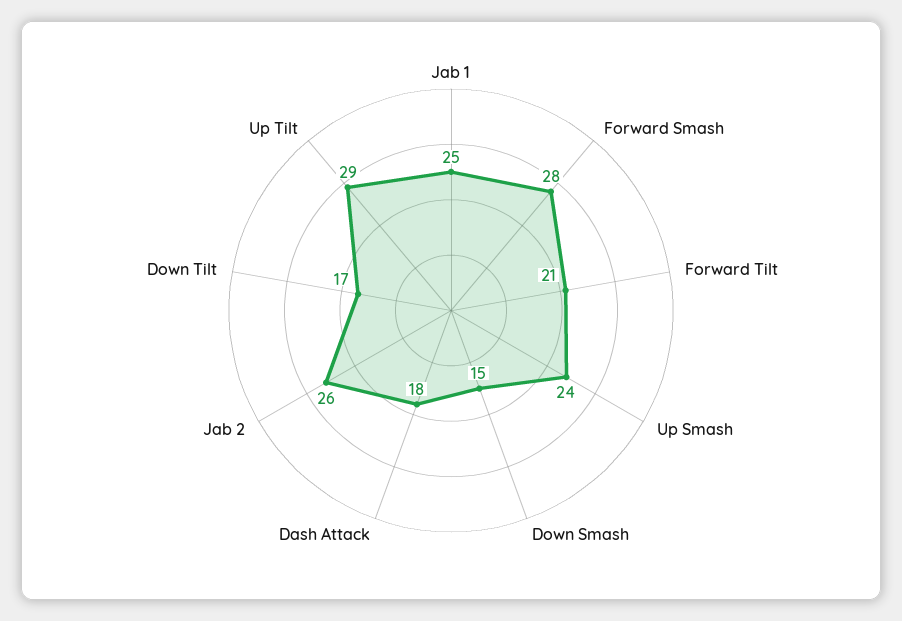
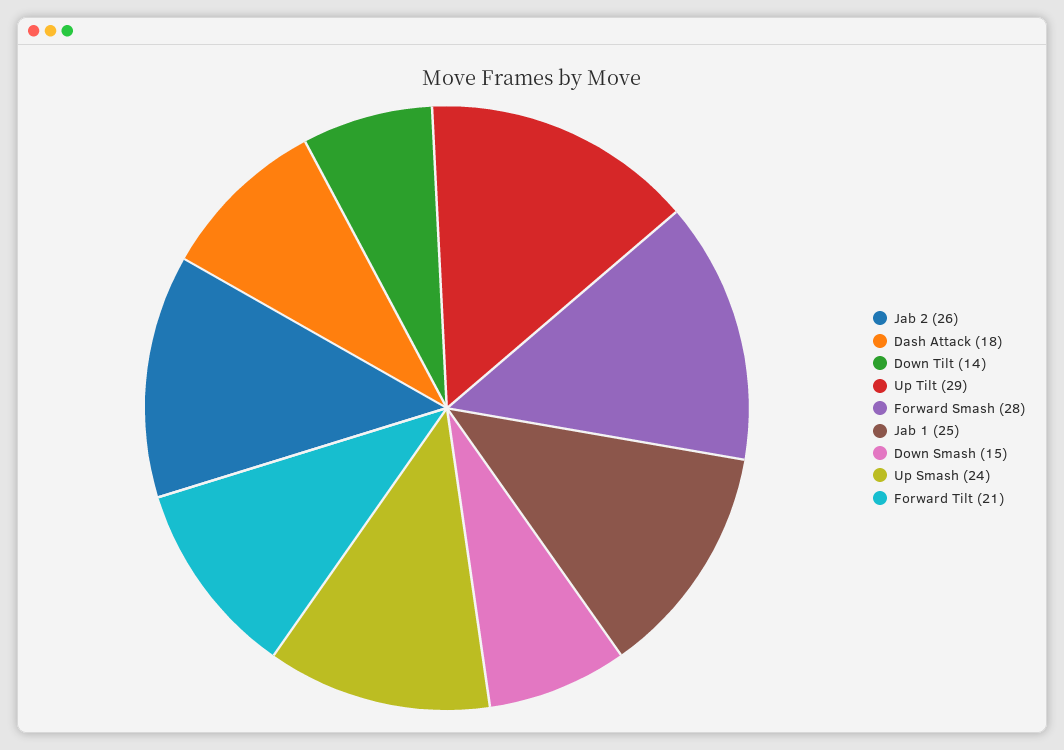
Down Tilt: 17 -> 14

